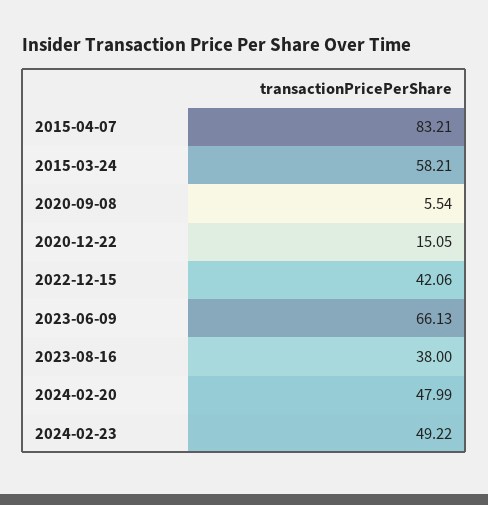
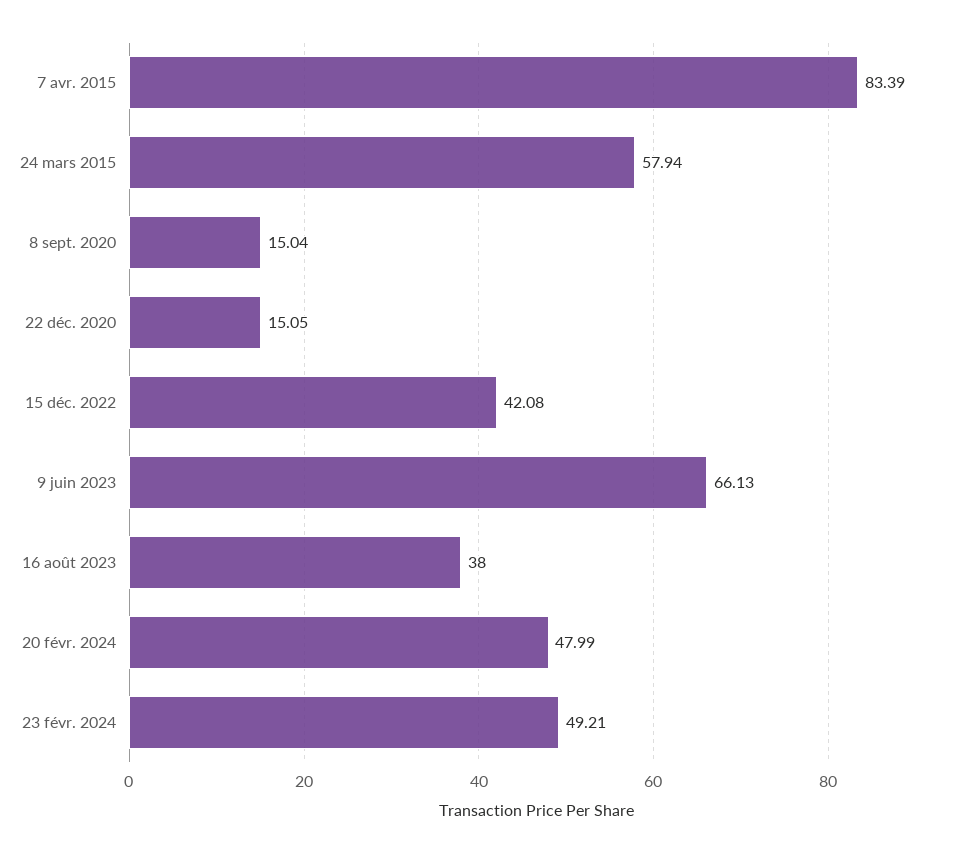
2015-04-07: 83.21 -> 83.39
2015-03-24: 58.21 -> 57.94
2020-09-08: 5.54 -> 15.04
2022-12-15: 42.06 -> 42.08
2024-02-23: 49.22 -> 49.21

